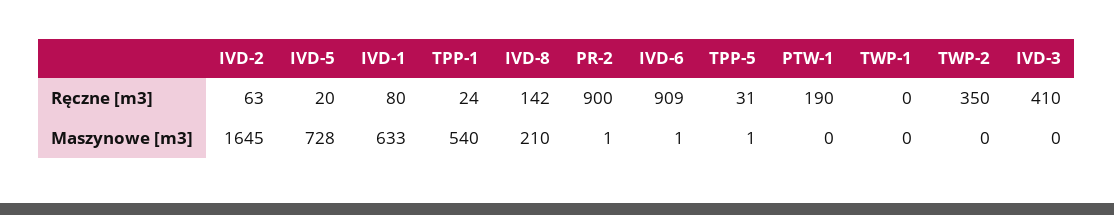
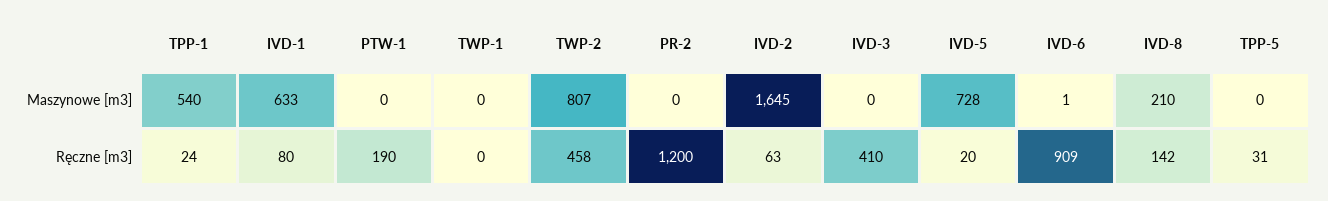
PR-2, Ręczne [m3]: 900 -> 1200
TWP-2, Ręczne [m3]: 350 -> 458
PR-2, Maszynowe [m3]: 1 -> 0
TPP-5, Maszynowe [m3]: 1 -> 0
TWP-2, Maszynowe [m3]: 0 -> 807

